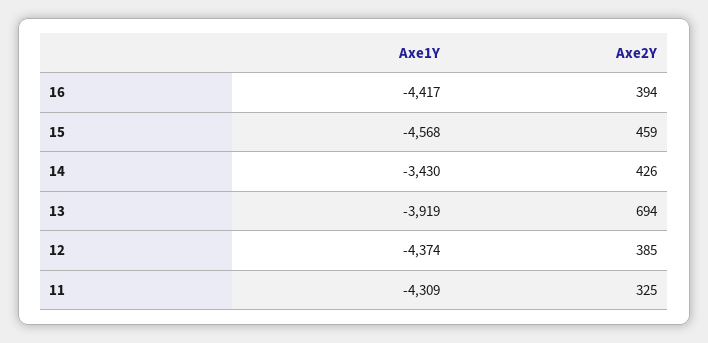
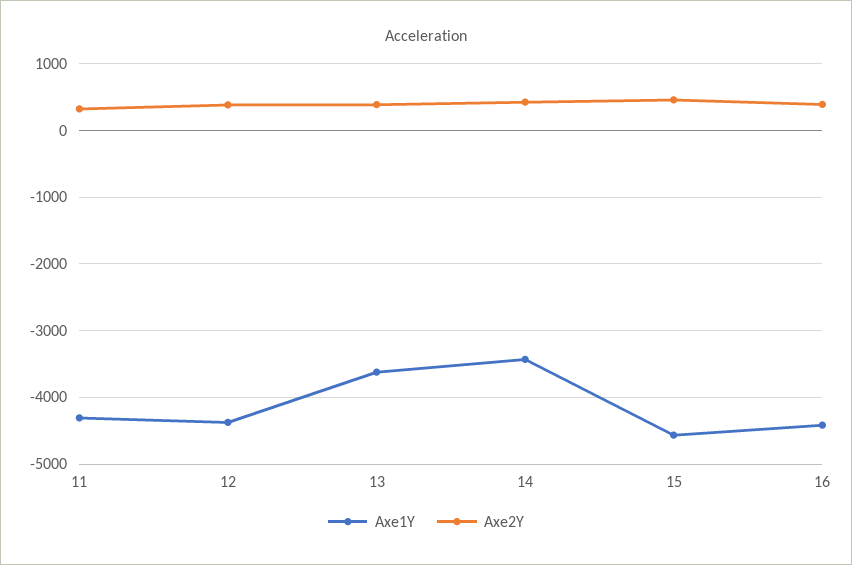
Axe1Y, 13: -3919 -> -3600
Axe2Y, 13: 694 -> 400

